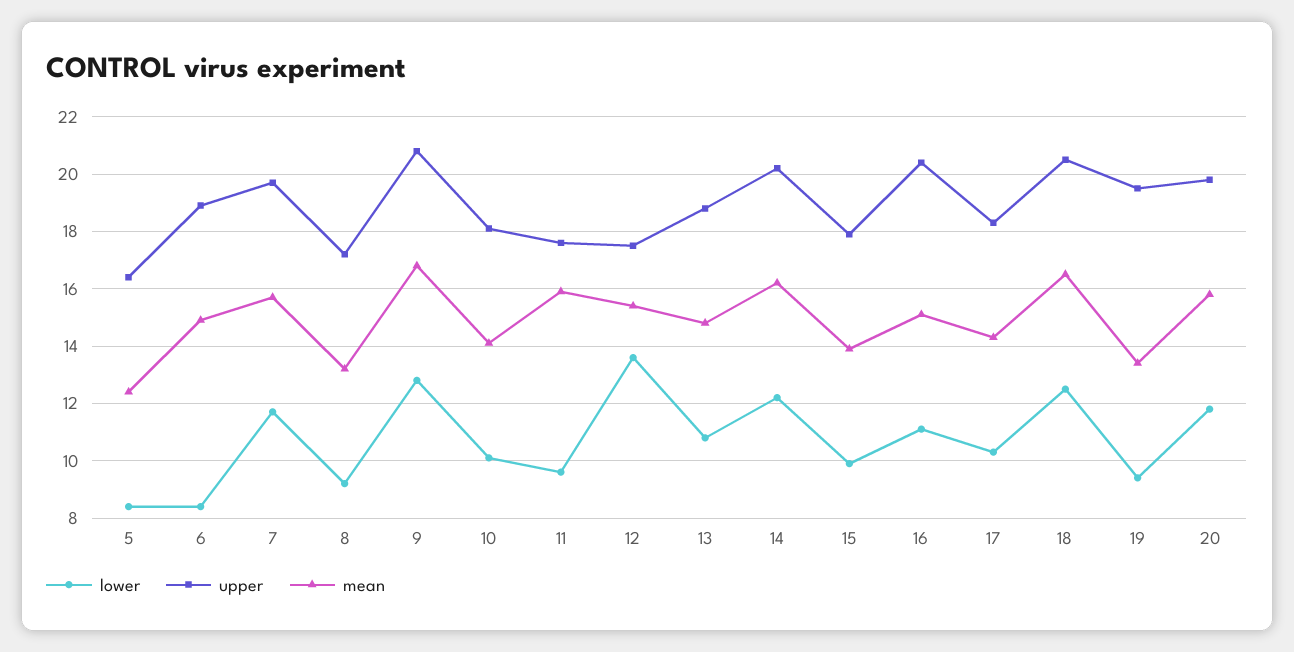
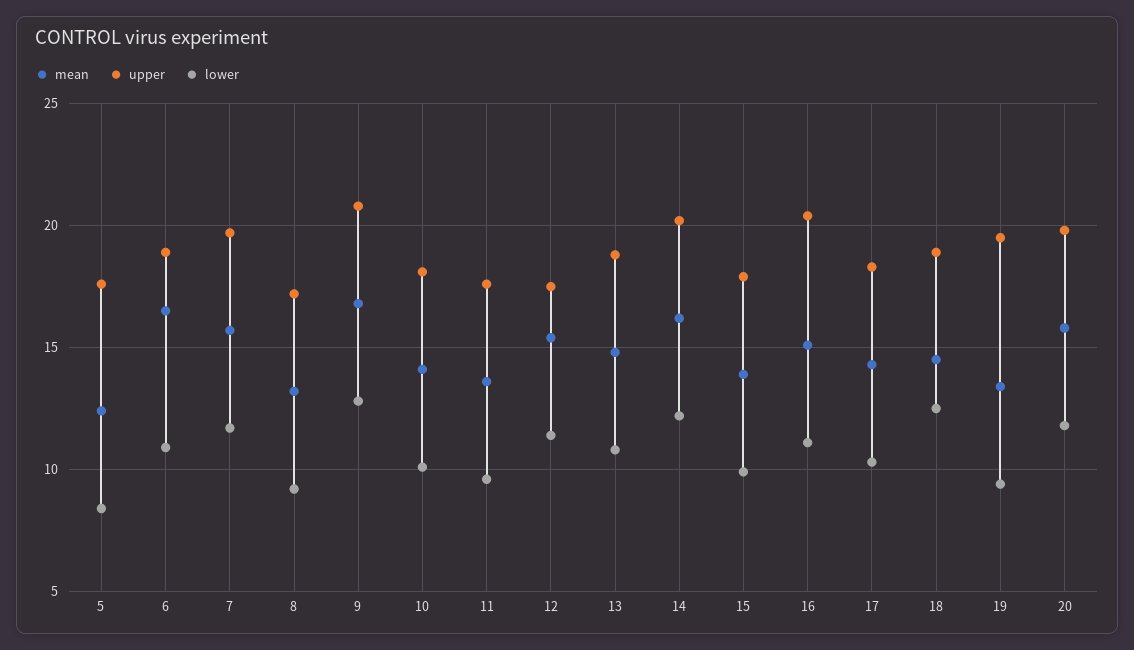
upper, 5: 16.5 -> 17.5
lower, 6: 8.5 -> 11
mean, 6: 15 -> 16.5
mean, 11: 16 -> 13.5
lower, 12: 13.5 -> 11.5
upper, 18: 20.5 -> 19
mean, 18: 16.5 -> 14.5

